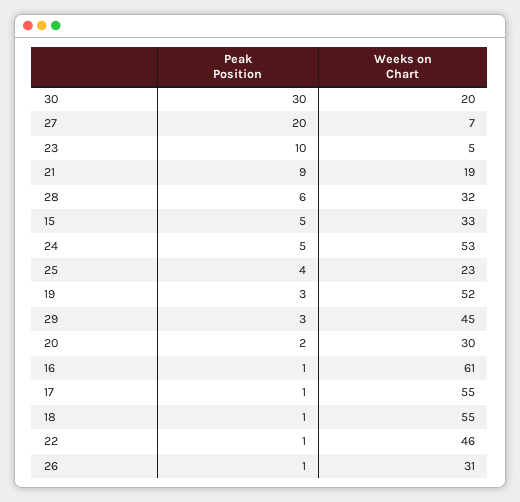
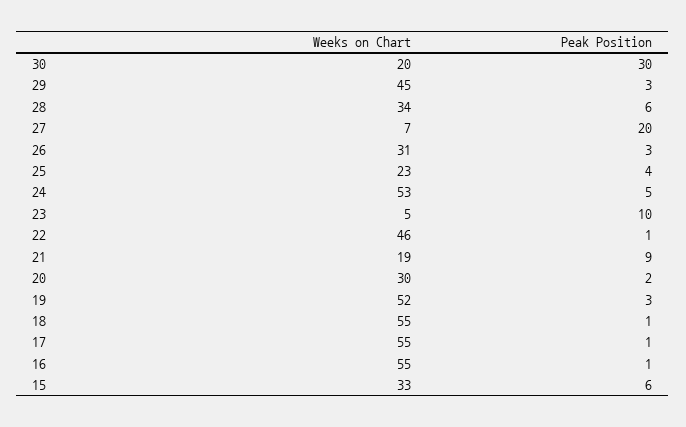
Weeks on Chart, 28: 32 -> 34
Peak Position, 15: 5 -> 6
Weeks on Chart, 16: 61 -> 55
Peak Position, 26: 1 -> 3

